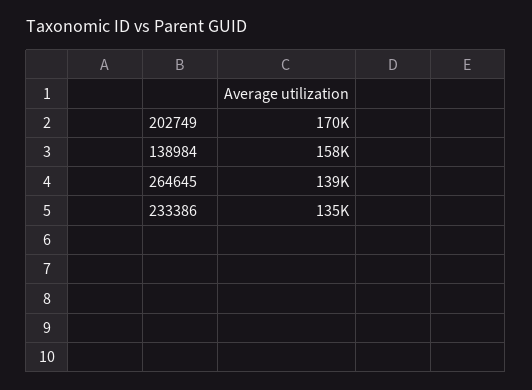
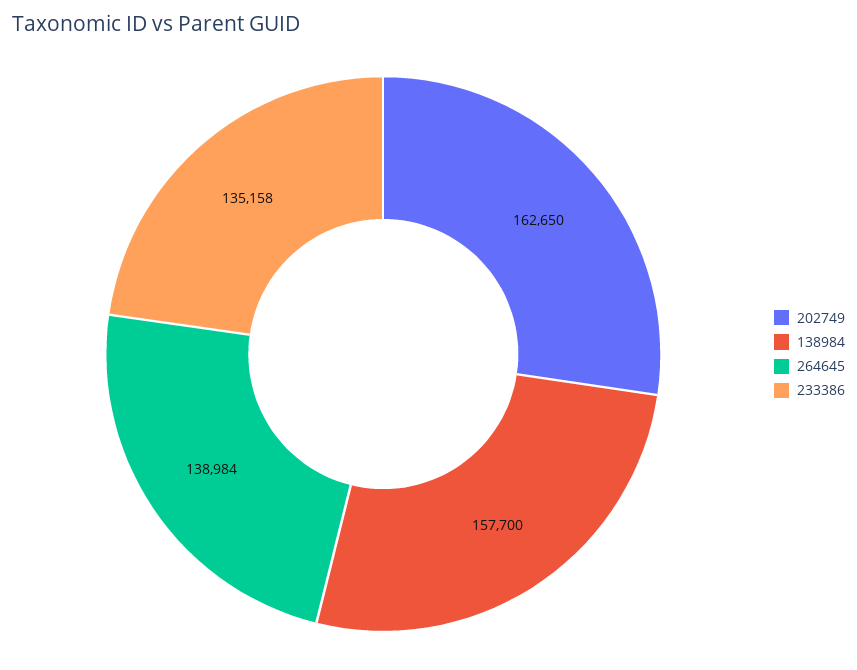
202749: 170000 -> 162650

